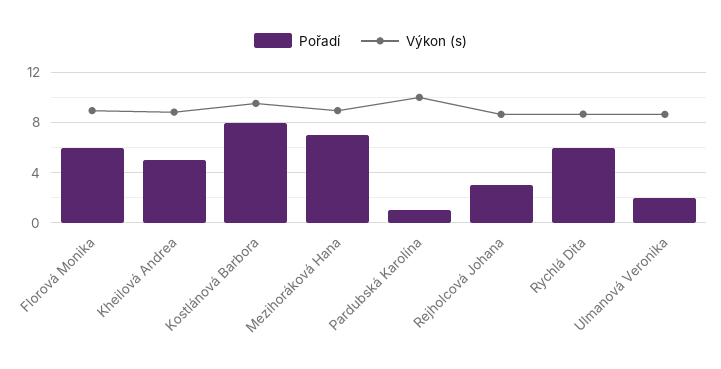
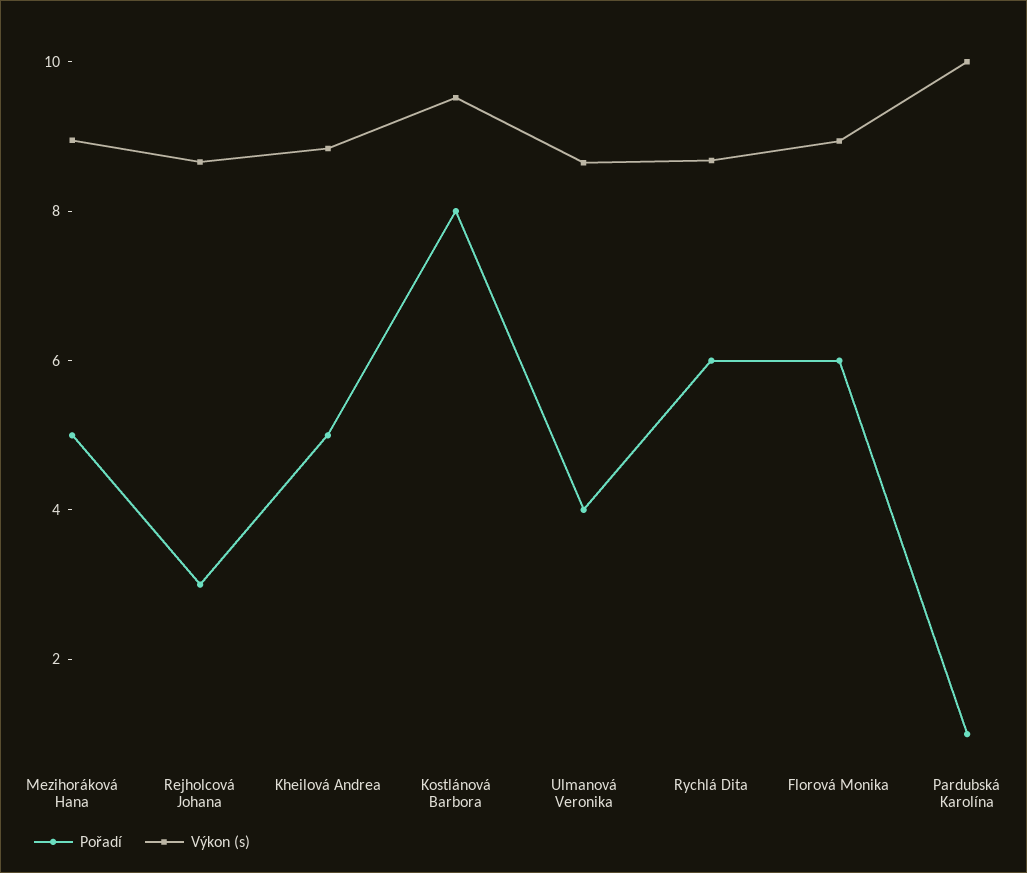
Pořadí, Mezihoráková Hana: 7 -> 5
Pořadí, Ulmanová Veronika: 2 -> 4

